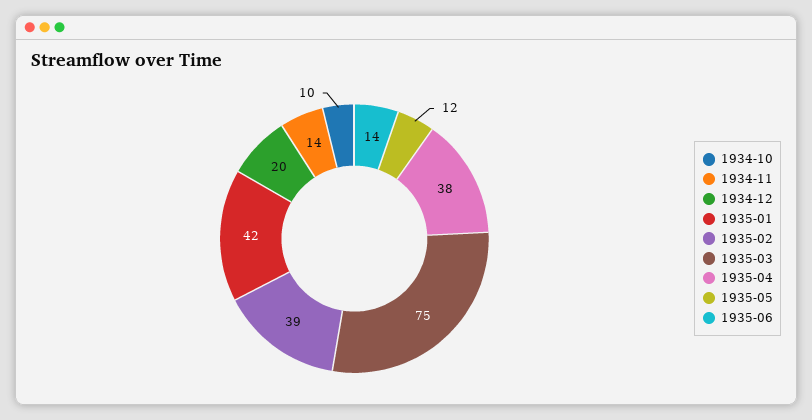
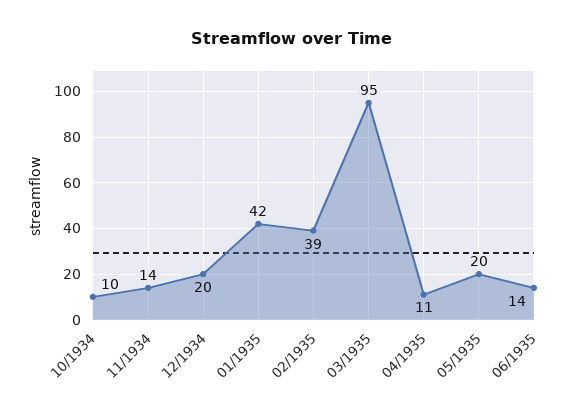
1935-03: 75 -> 95
1935-04: 38 -> 11
1935-05: 12 -> 20

